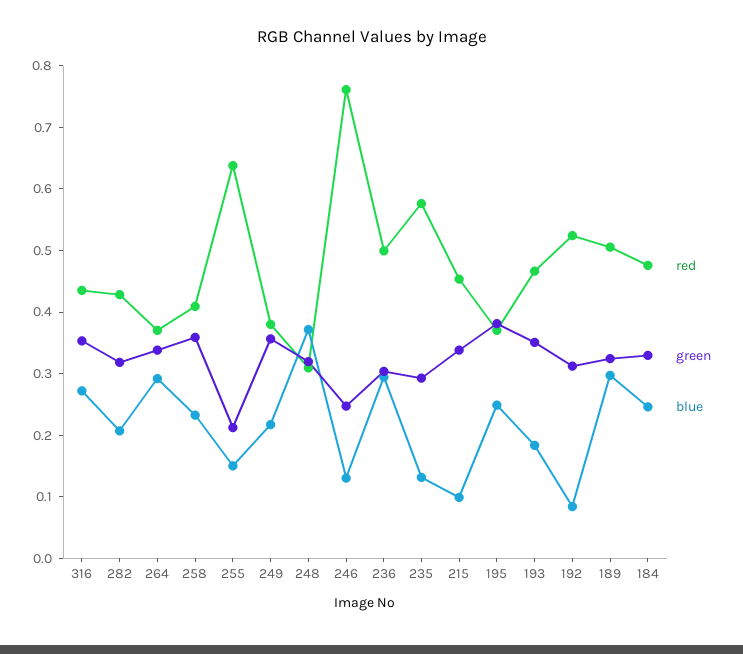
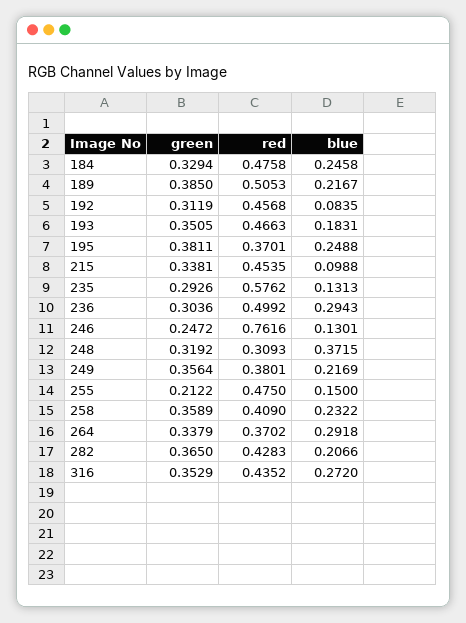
green, 282: 0.32 -> 0.365
red, 255: 0.64 -> 0.475
red, 192: 0.52 -> 0.4568
green, 189: 0.32 -> 0.385
blue, 189: 0.3 -> 0.2167

